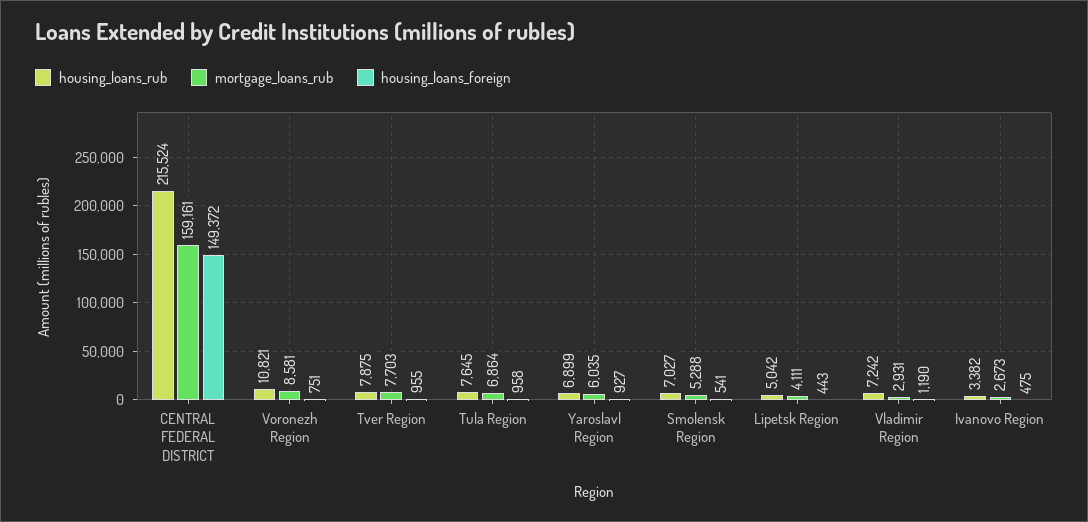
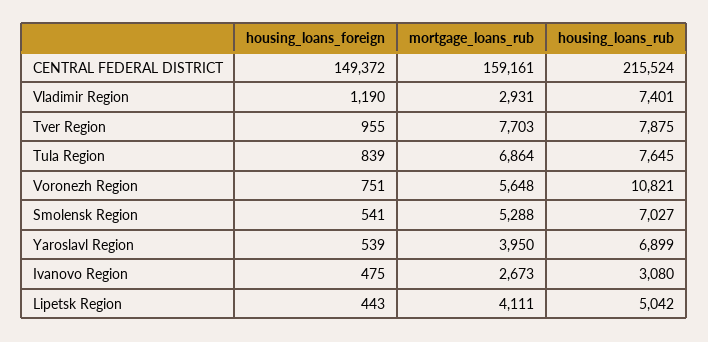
mortgage_loans_rub, Voronezh Region: 8581 -> 5648
housing_loans_foreign, Tula Region: 958 -> 839
mortgage_loans_rub, Yaroslavl Region: 6035 -> 3950
housing_loans_foreign, Yaroslavl Region: 927 -> 539
housing_loans_rub, Vladimir Region: 7242 -> 7401
housing_loans_rub, Ivanovo Region: 3382 -> 3080

